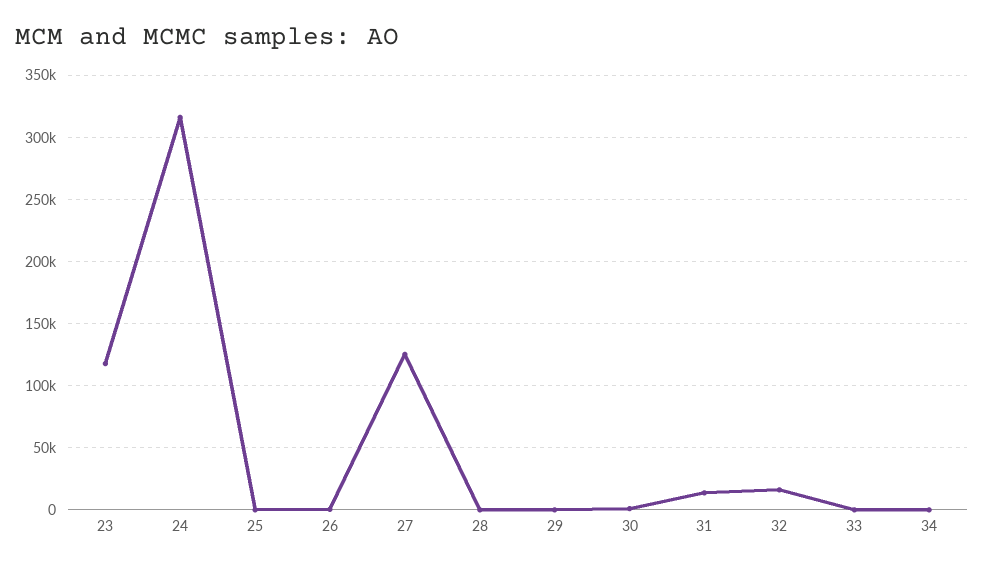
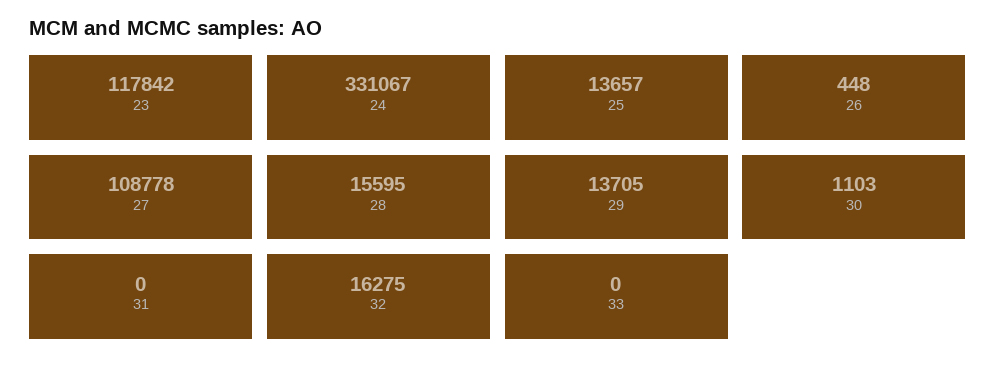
24: 315000 -> 331067
25: 0 -> 13657
27: 125000 -> 108778
28: 0 -> 15595
29: 0 -> 13705
31: 15000 -> 0
34: 0 -> none

